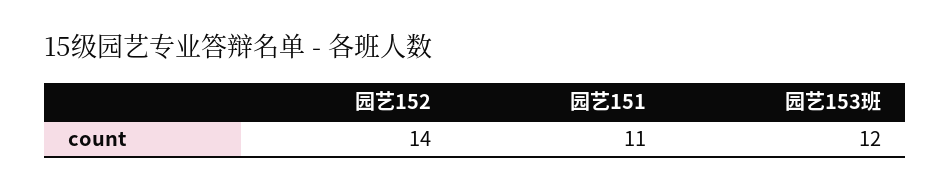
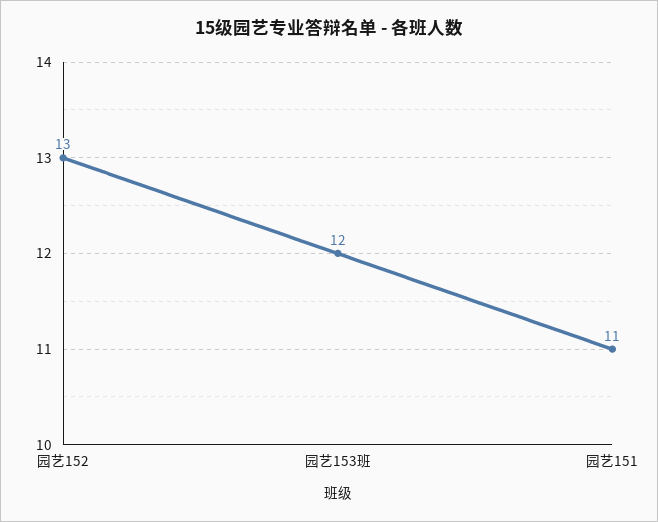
园艺152: 14 -> 13

